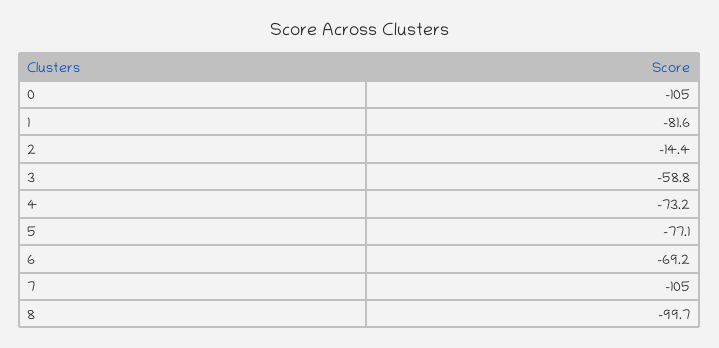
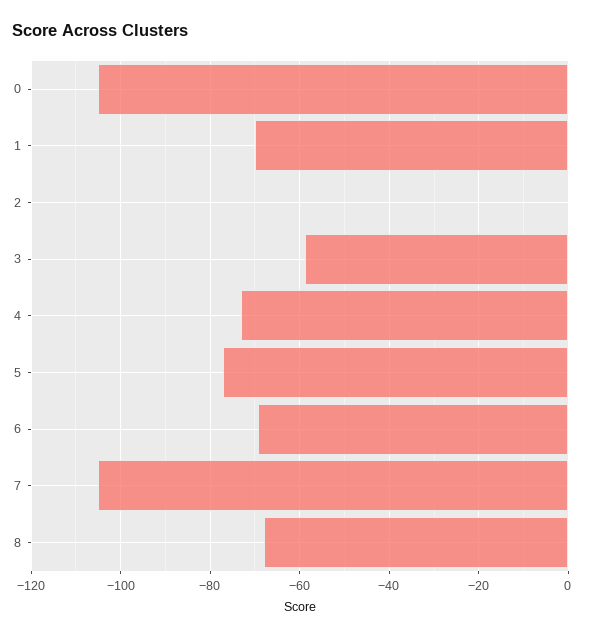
1: -81.6 -> -70
2: -14.4 -> 0
8: -99.7 -> -68

